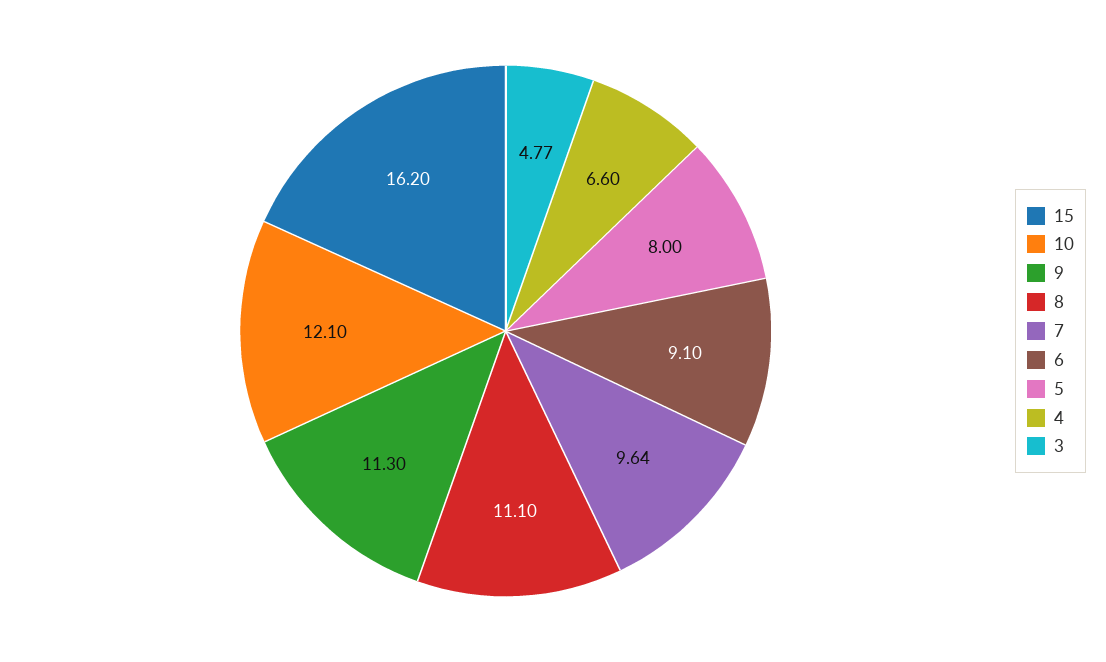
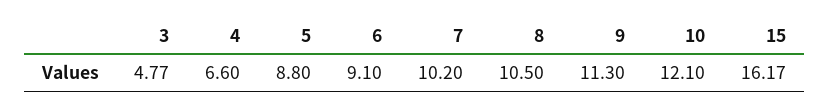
15: 16.2 -> 16.17
8: 11.1 -> 10.5
7: 9.64 -> 10.2
5: 8 -> 8.8

